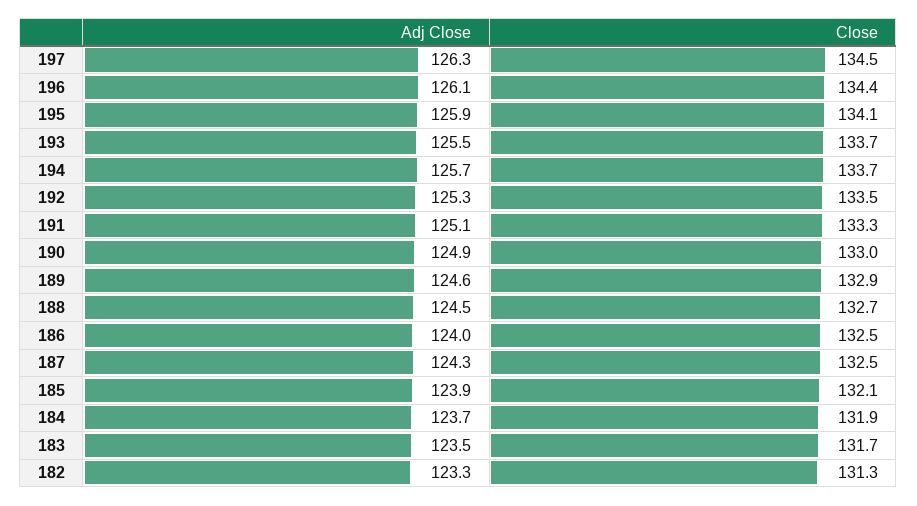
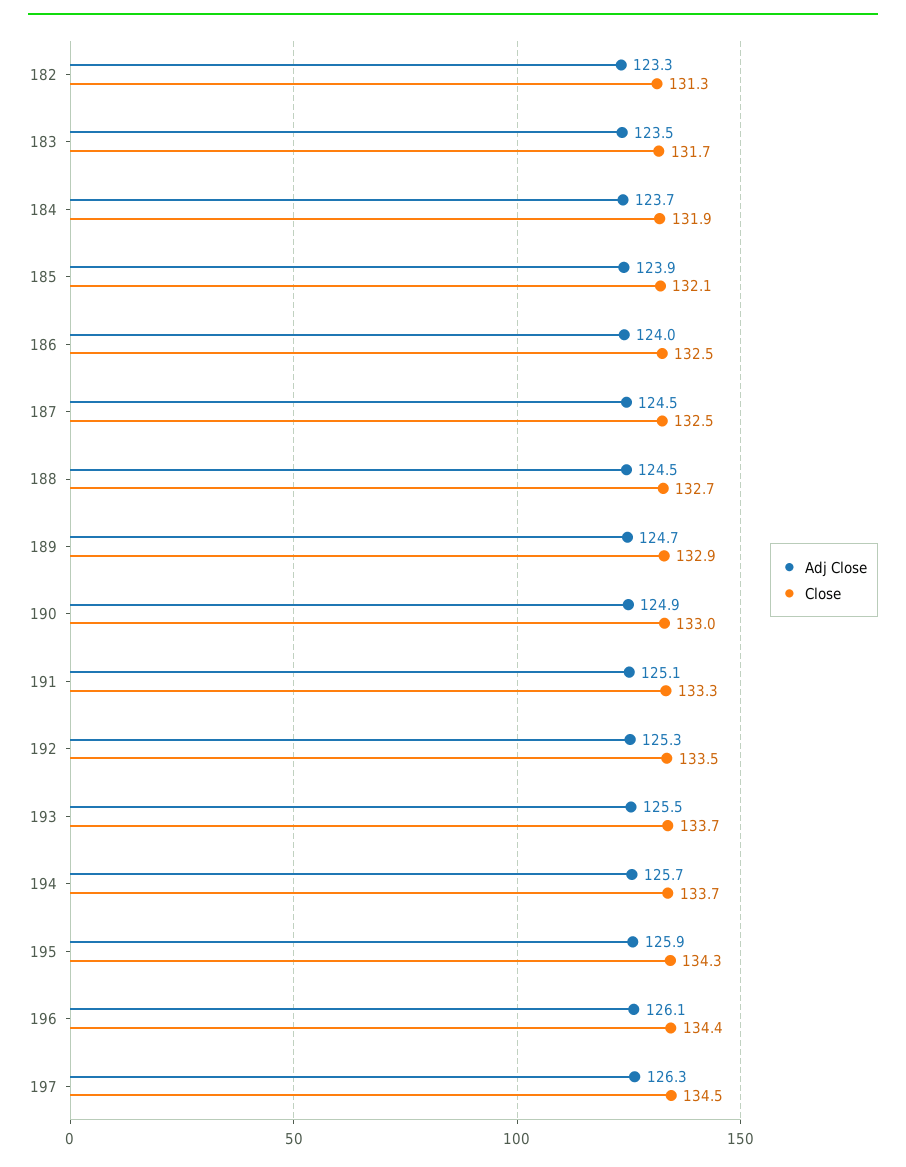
Close, 195: 134.1 -> 134.3
Adj Close, 189: 124.6 -> 124.7
Adj Close, 187: 124.3 -> 124.5

